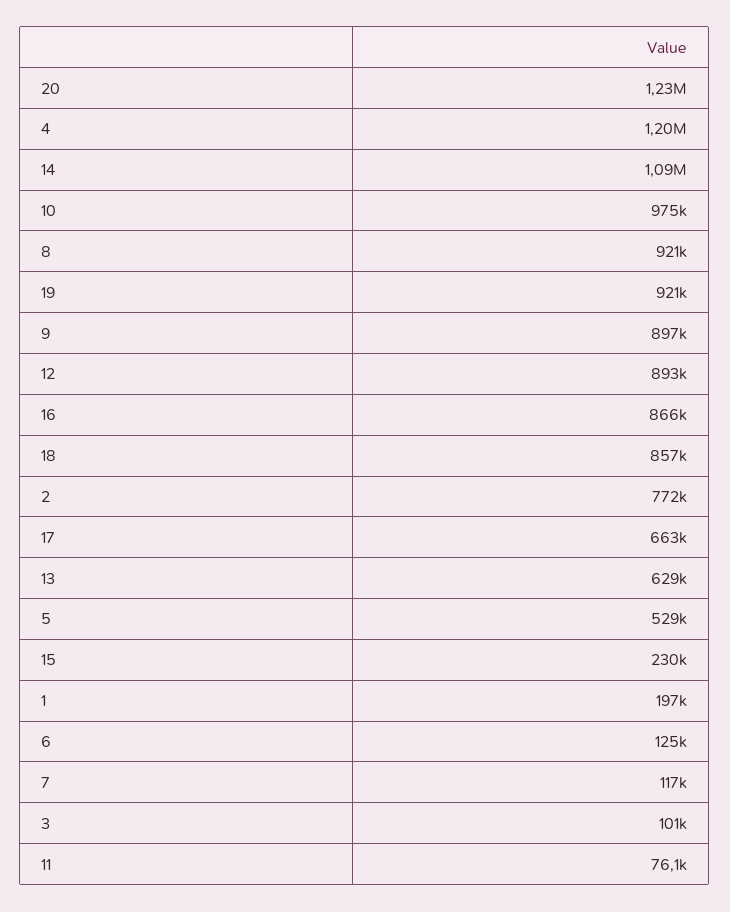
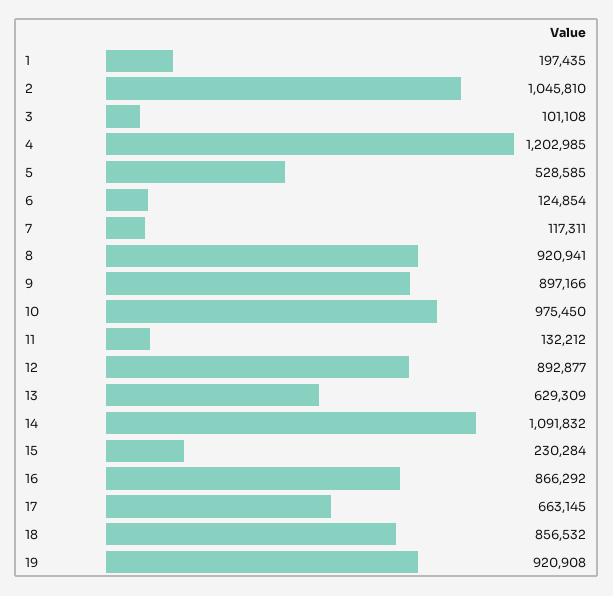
20: 1230000 -> none
2: 772000 -> 1045810
11: 76100 -> 132212

